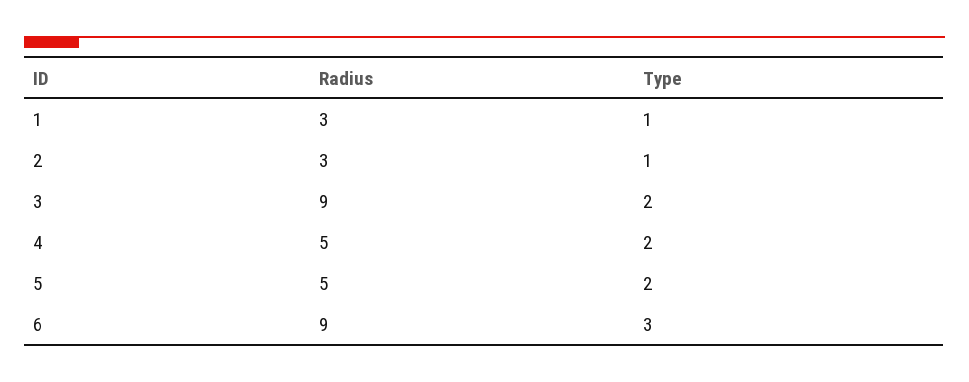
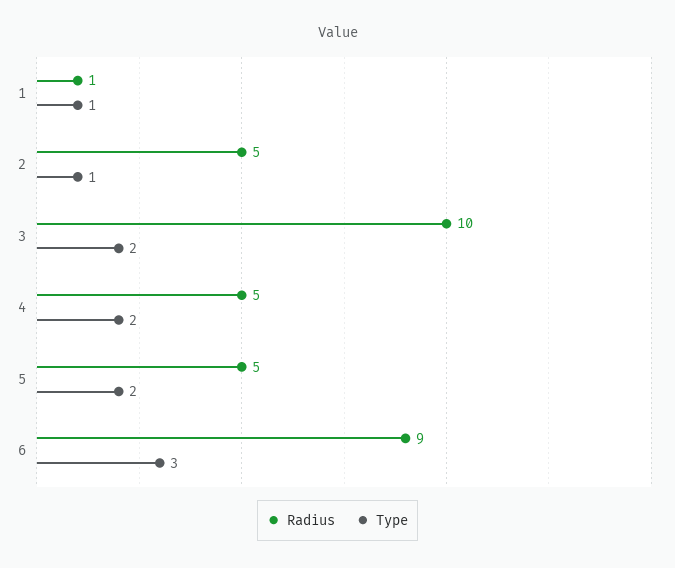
Radius, 1: 3 -> 1
Radius, 2: 3 -> 5
Radius, 3: 9 -> 10

